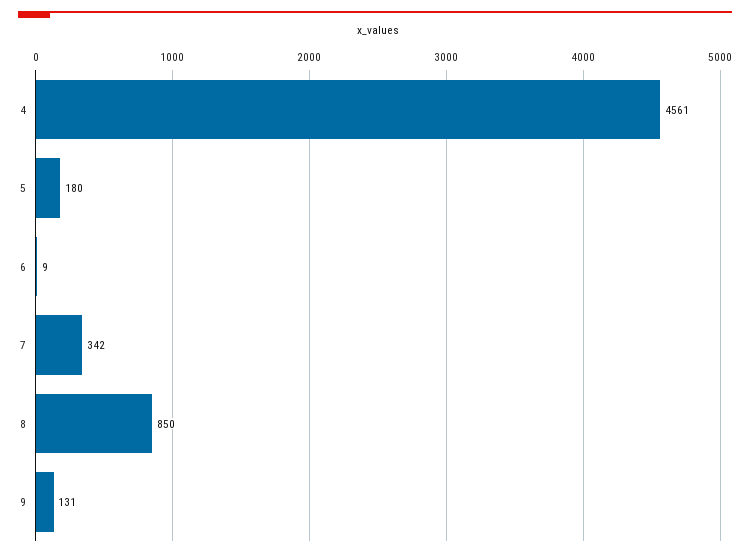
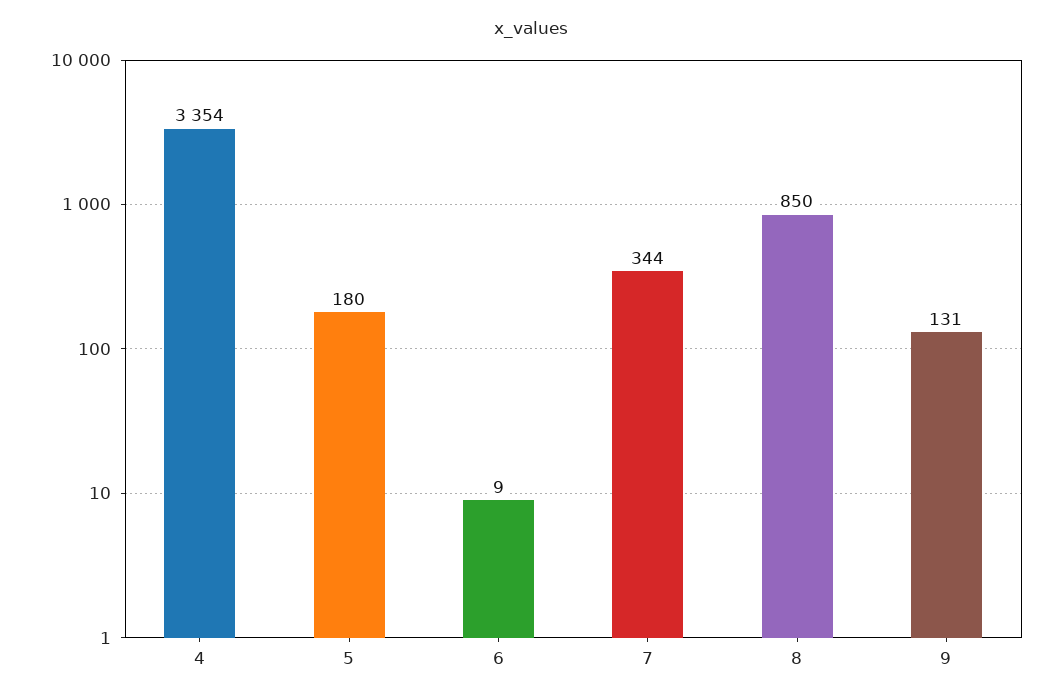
4: 4561 -> 3354
7: 342 -> 344

